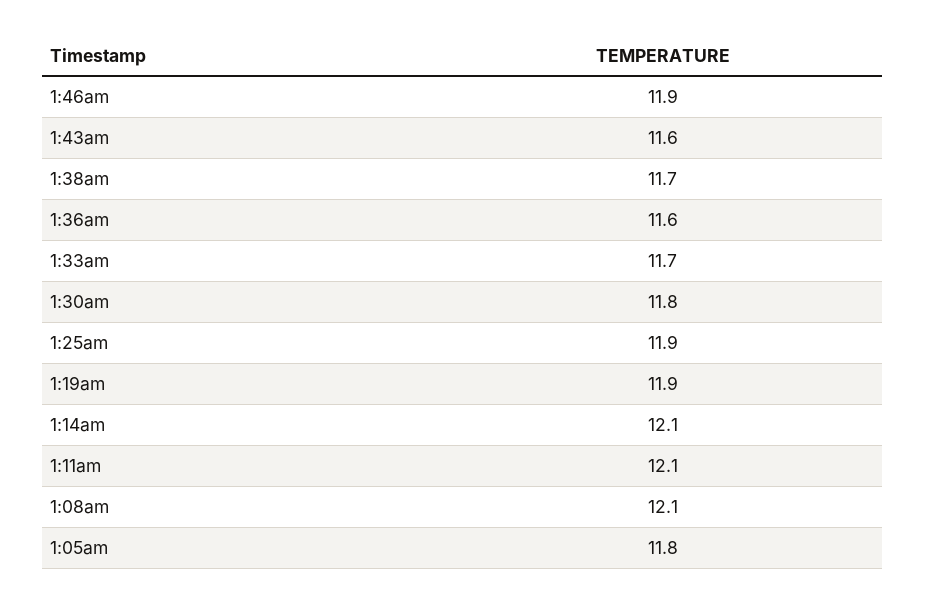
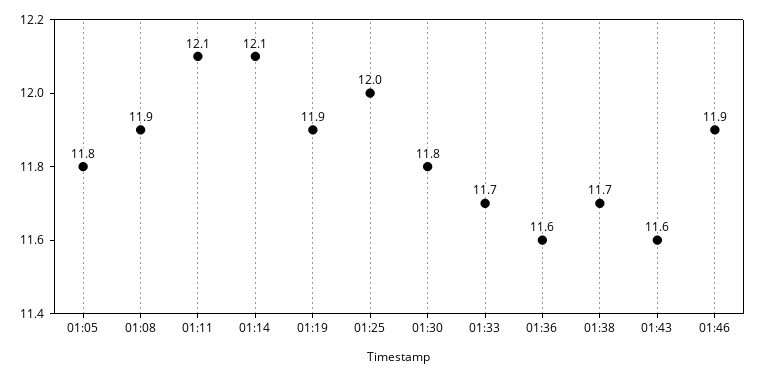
1:25am: 11.9 -> 12
1:08am: 12.1 -> 11.9

